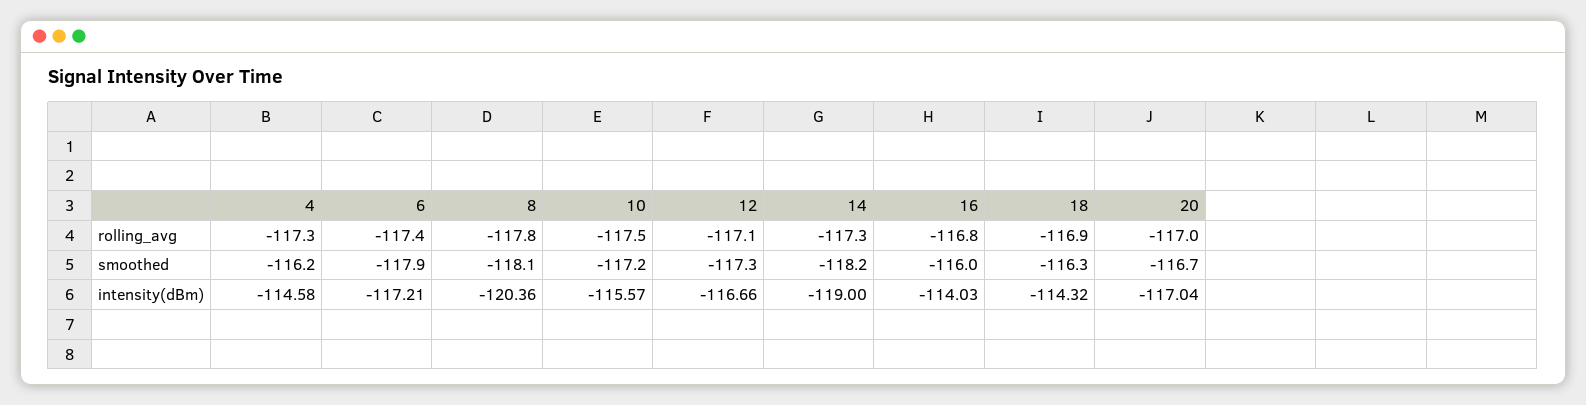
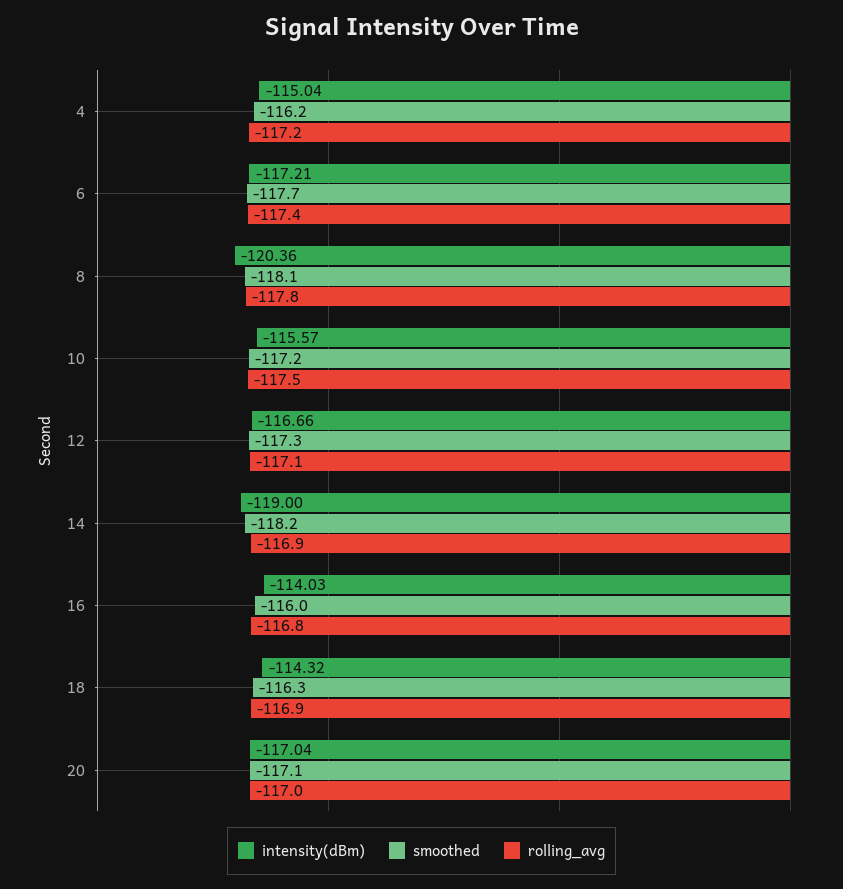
rolling_avg, 4: -117.3 -> -117.2
rolling_avg, 14: -117.3 -> -116.9
smoothed, 6: -117.9 -> -117.7
smoothed, 20: -116.7 -> -117.1
intensity(dBm), 4: -114.58 -> -115.04

